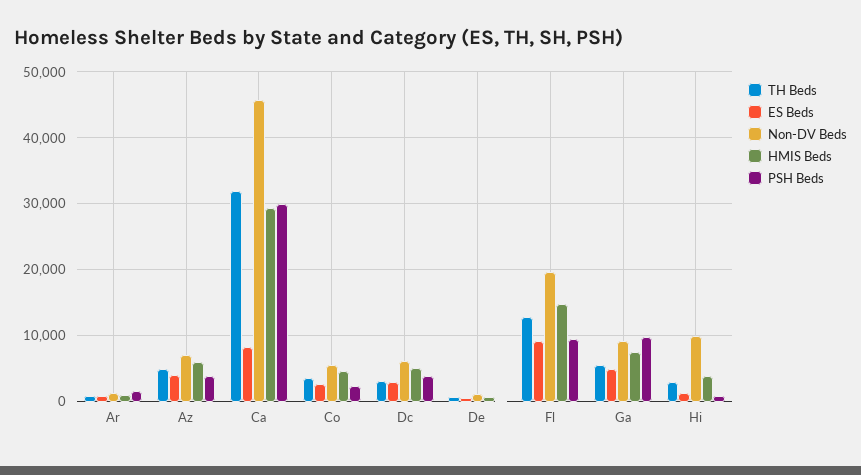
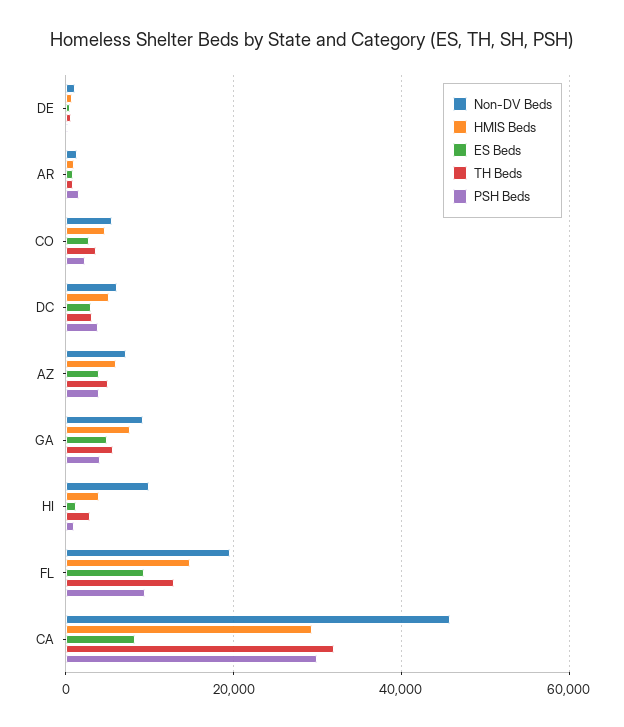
PSH Beds, Ga: 10000 -> 4000

